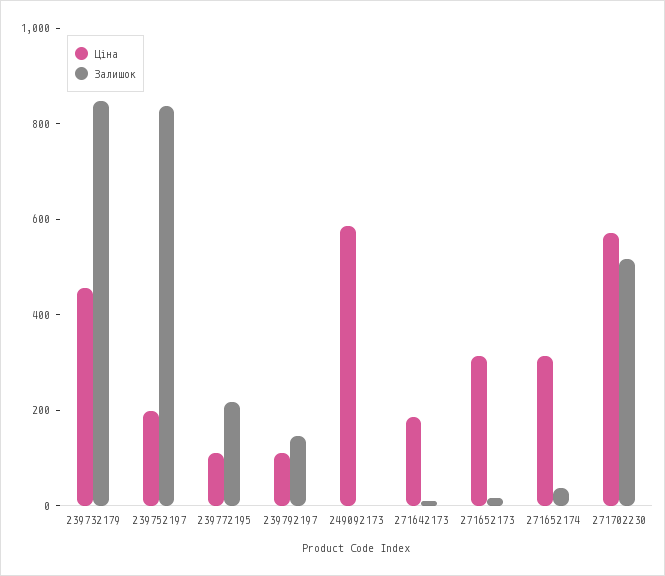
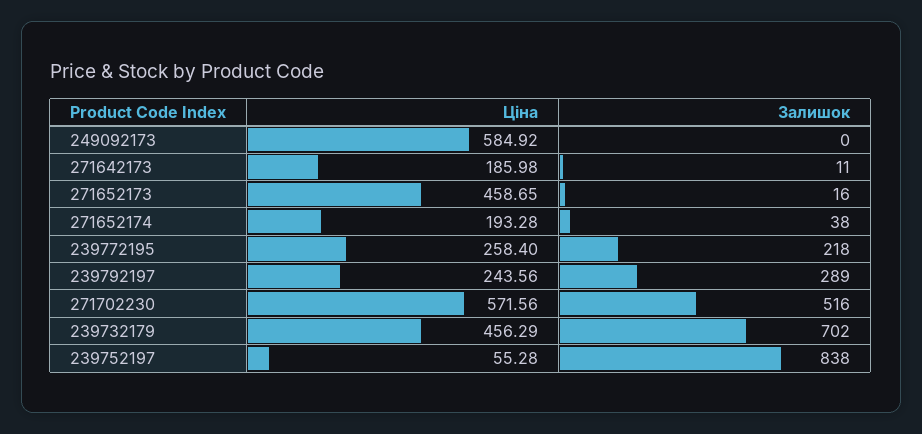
Залишок, 239732179: 850 -> 702
Ціна, 239752197: 200 -> 55.28
Ціна, 239772195: 100 -> 258.4
Ціна, 239792197: 100 -> 243.56
Залишок, 239792197: 150 -> 289
Ціна, 271652173: 300 -> 458.65
Ціна, 271652174: 300 -> 193.28

